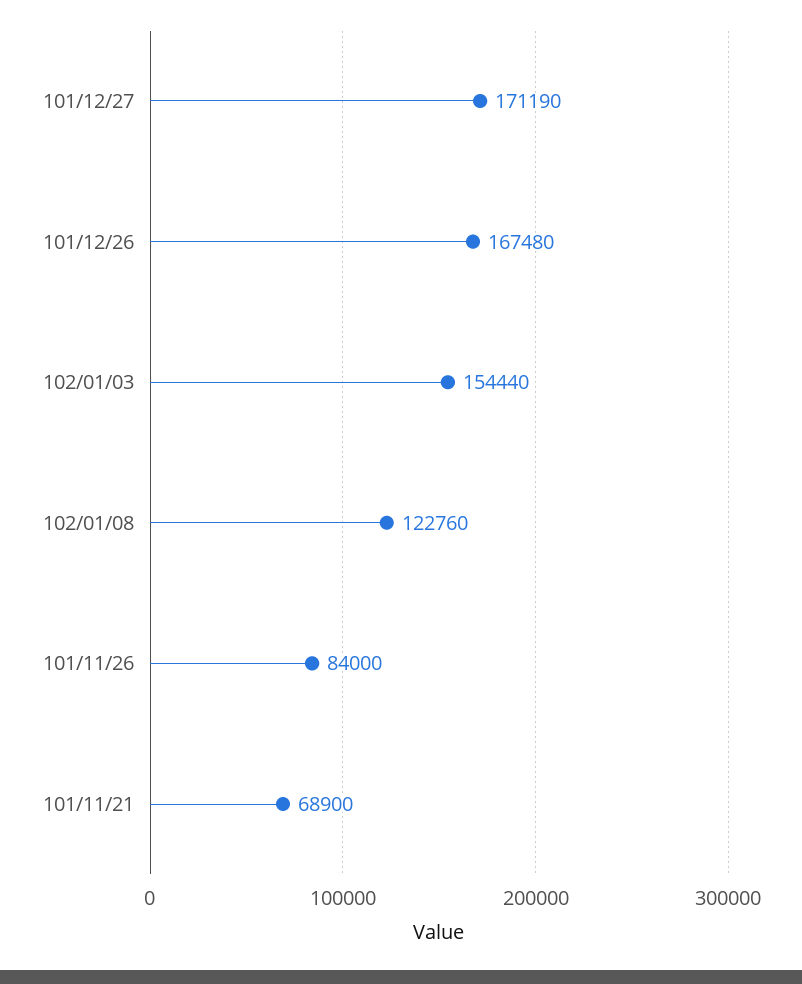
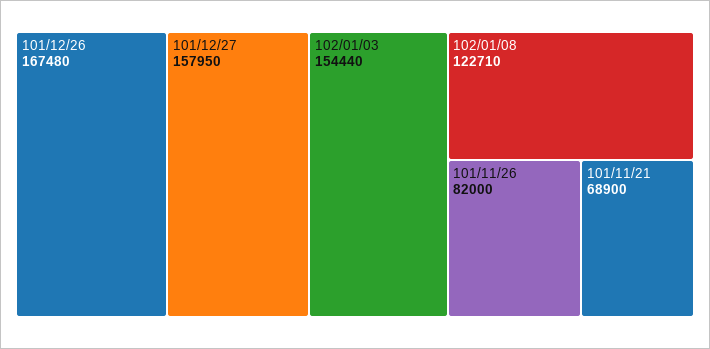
101/12/27: 171190 -> 157950
102/01/08: 122760 -> 122710
101/11/26: 84000 -> 82000

